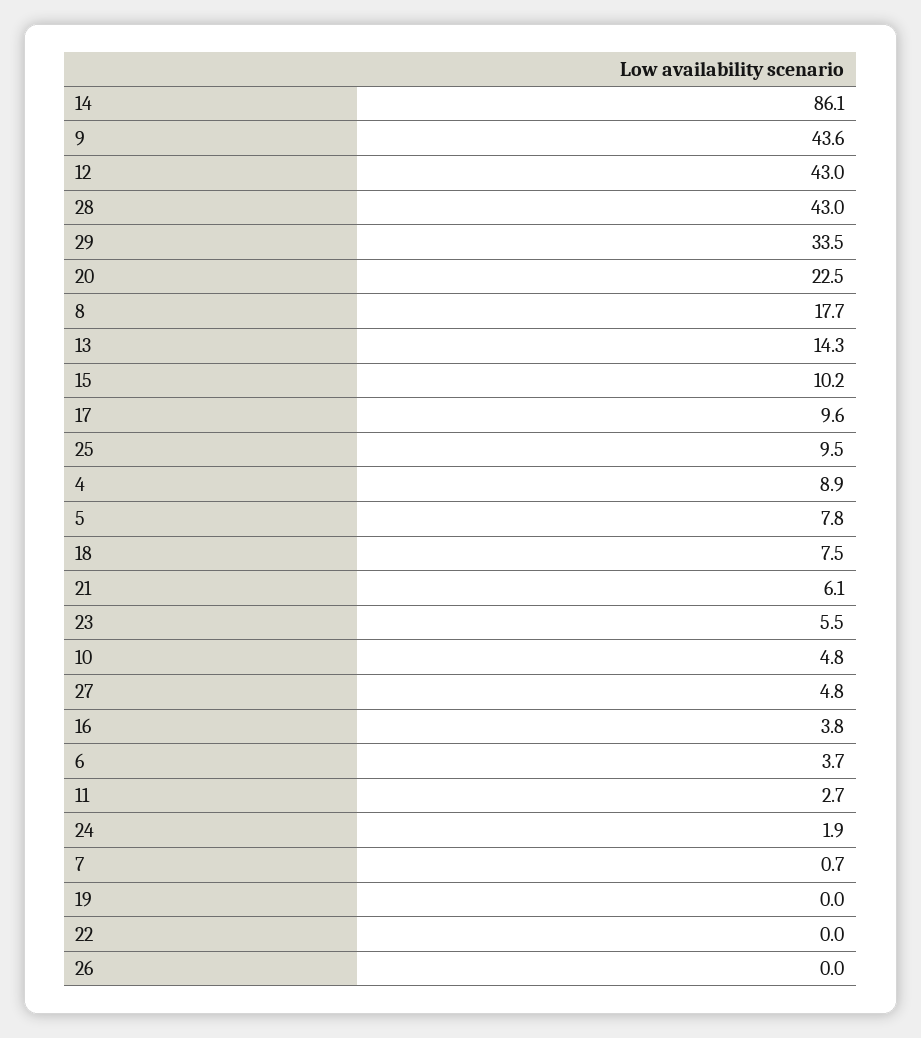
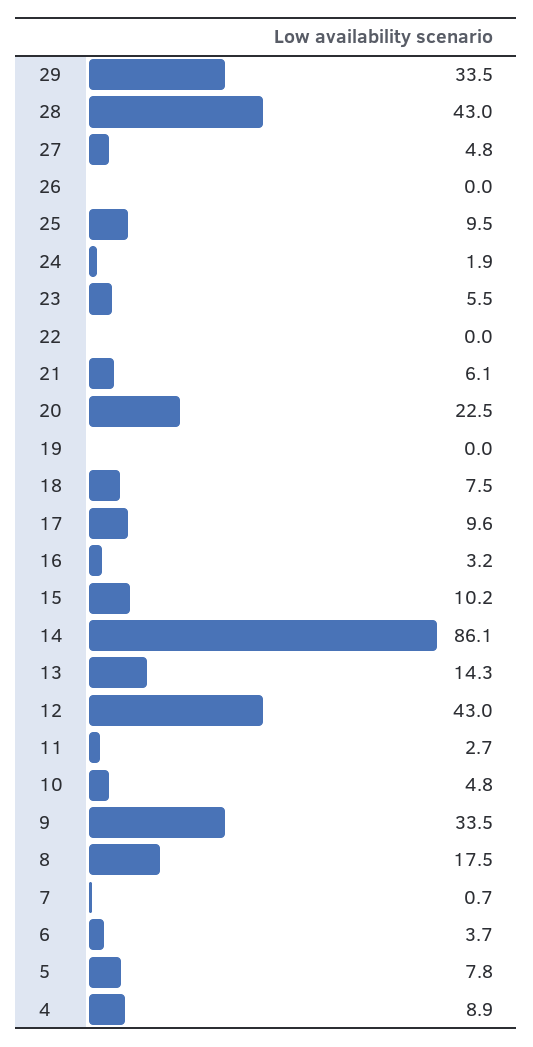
9: 43.6 -> 33.5
8: 17.7 -> 17.5
16: 3.8 -> 3.2

